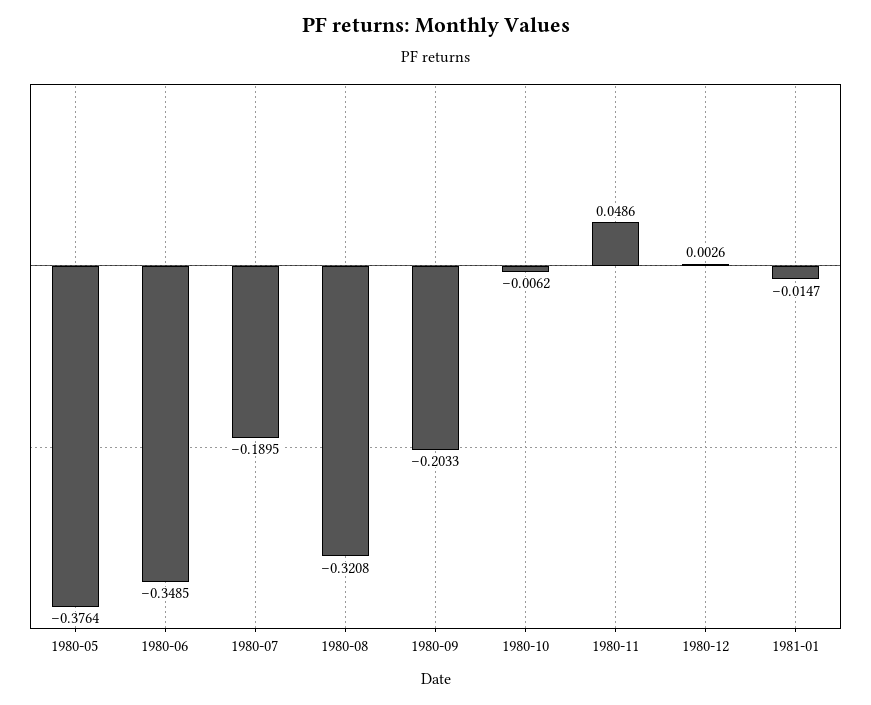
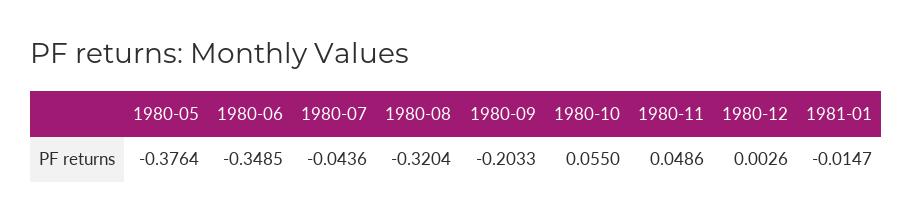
1980-07: -0.1895 -> -0.0436
1980-08: -0.3208 -> -0.3204
1980-10: -0.0062 -> 0.055

